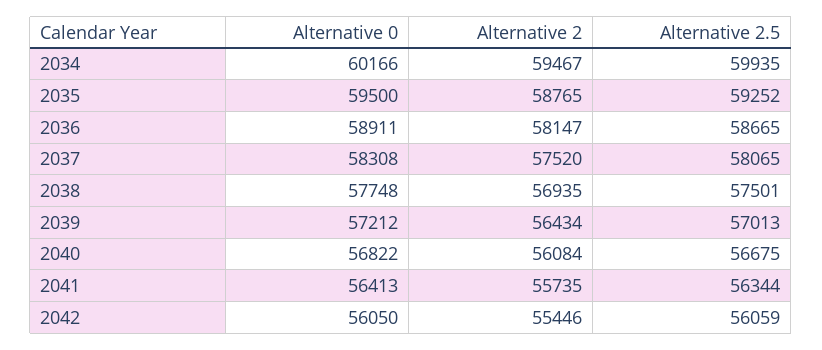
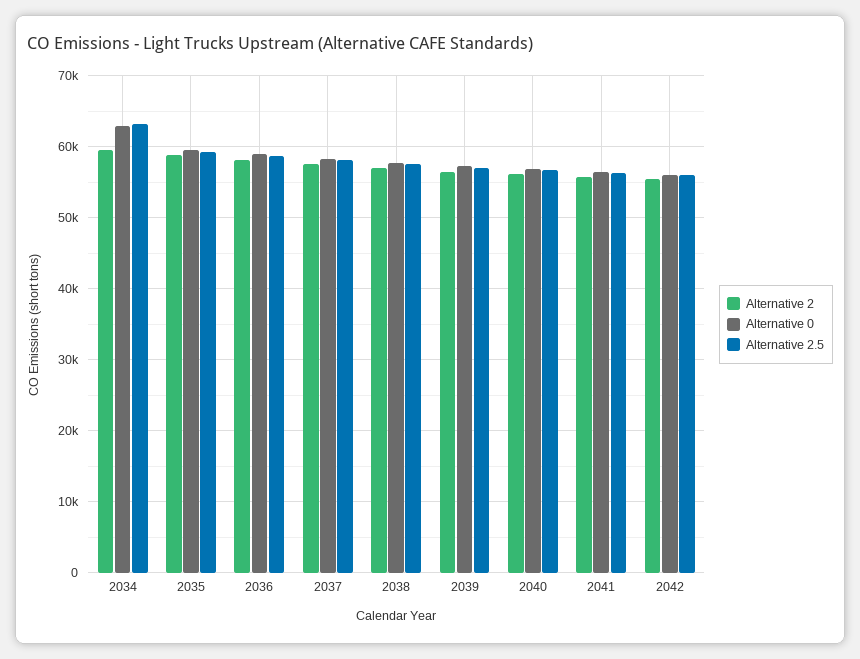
Alternative 0, 2034: 60166 -> 63000
Alternative 2.5, 2034: 59935 -> 63000

